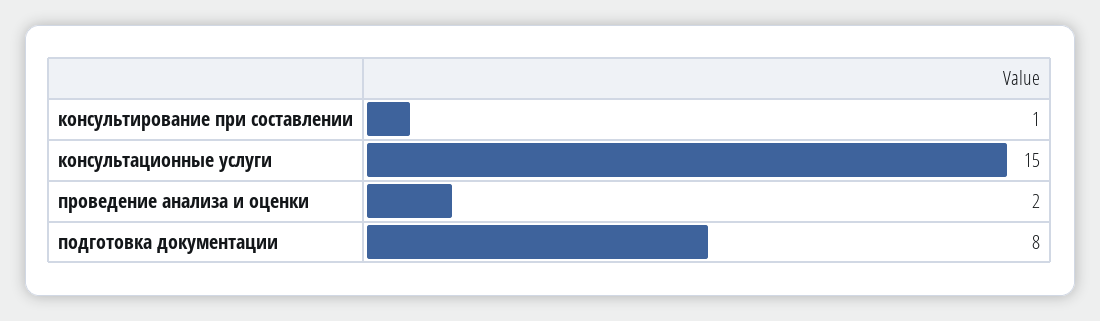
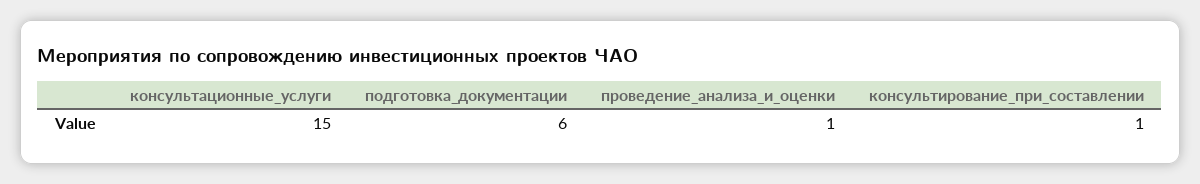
проведение анализа и оценки: 2 -> 1
подготовка документации: 8 -> 6

